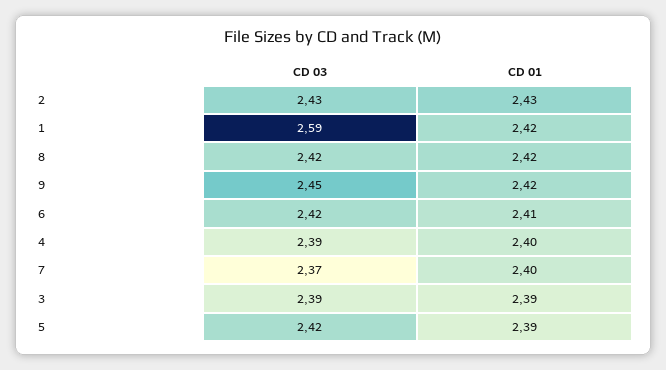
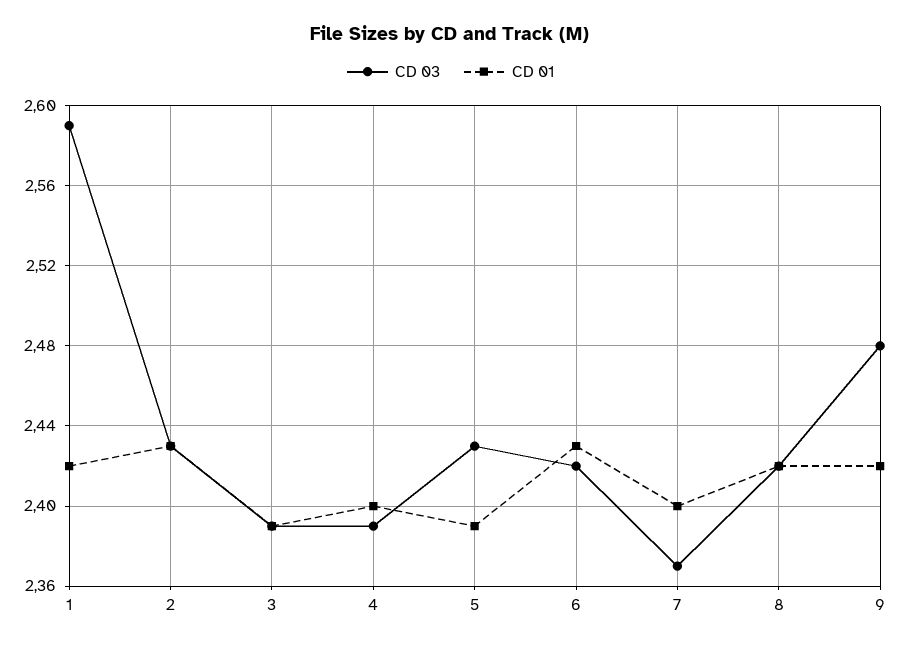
CD 03, 9: 2.45 -> 2.48
CD 01, 6: 2.41 -> 2.43
CD 03, 5: 2.42 -> 2.43

